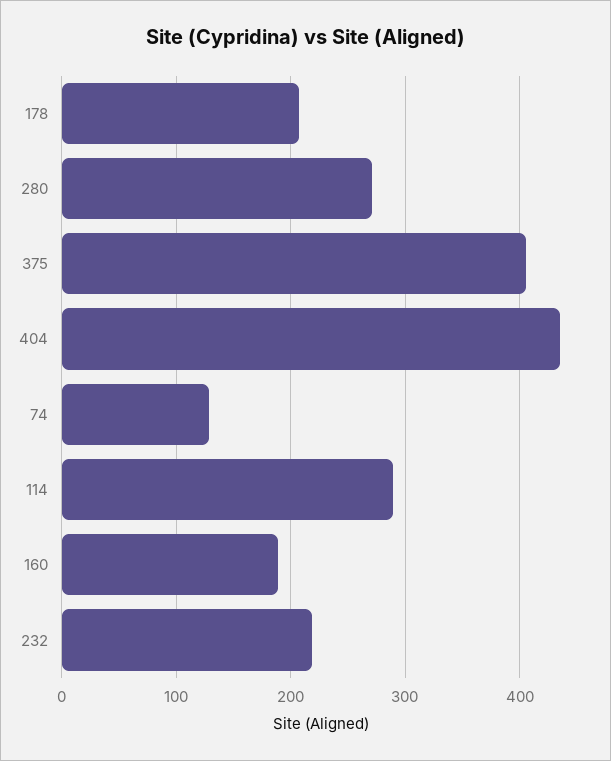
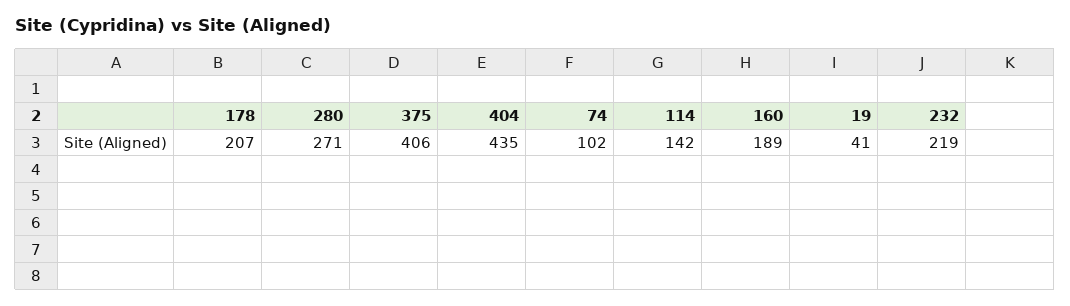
74: 130 -> 102
114: 290 -> 142
19: none -> 41

